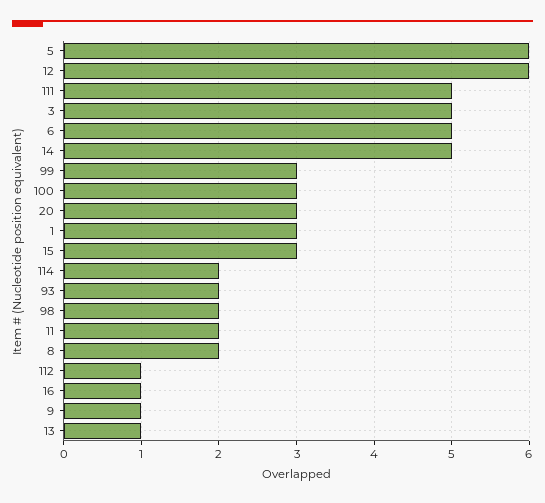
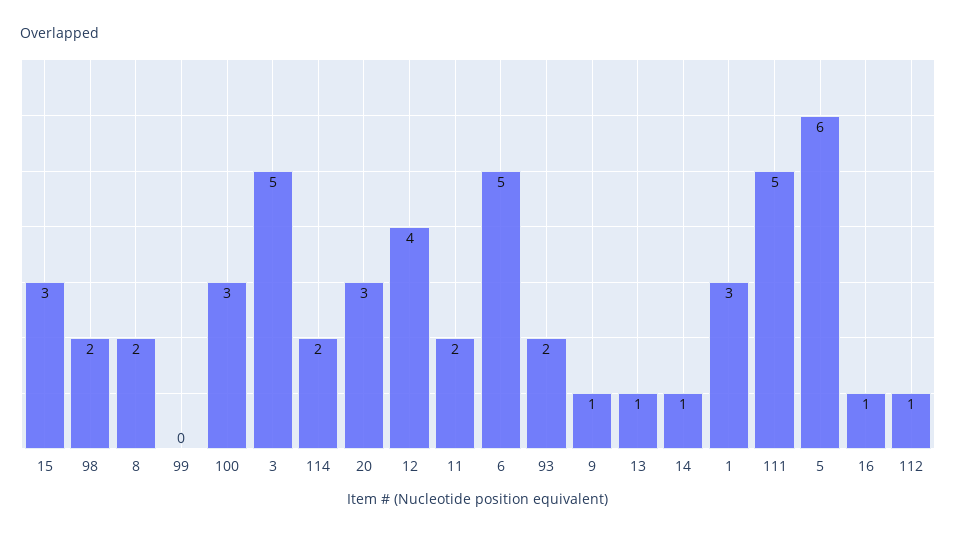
12: 6 -> 4
14: 5 -> 1
99: 3 -> 0

